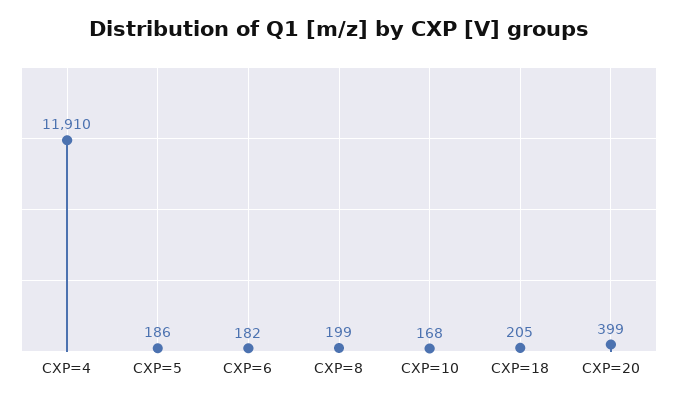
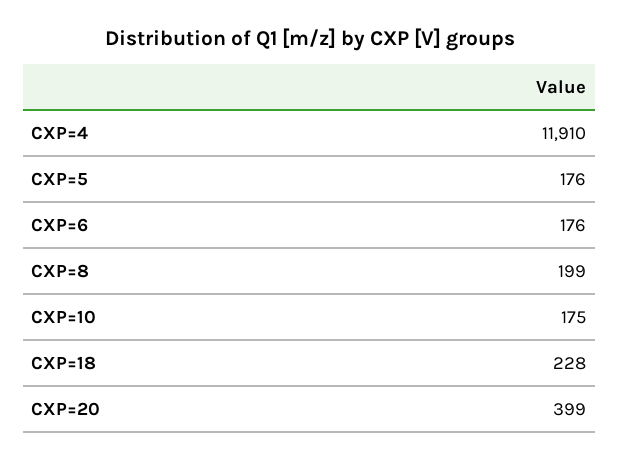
CXP=5: 186 -> 176
CXP=6: 182 -> 176
CXP=10: 168 -> 175
CXP=18: 205 -> 228

